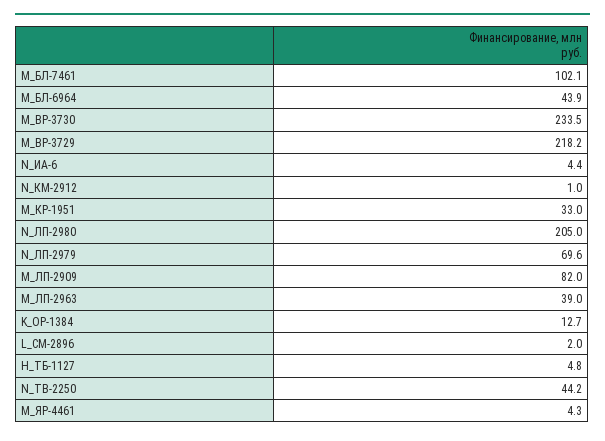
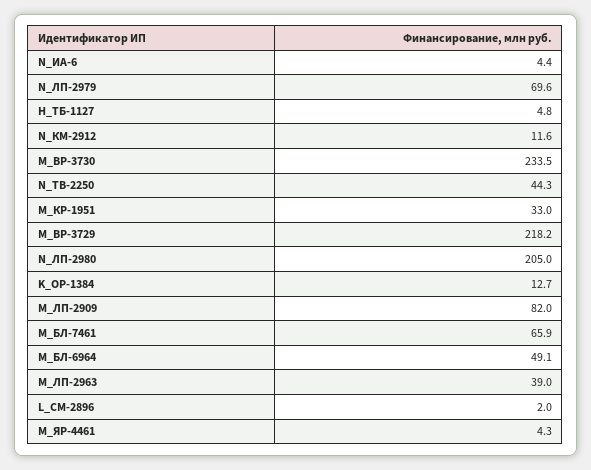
M_БЛ-7461: 102.1 -> 65.9
M_БЛ-6964: 43.9 -> 49.1
N_КМ-2912: 1 -> 11.6
N_ТВ-2250: 44.2 -> 44.3

